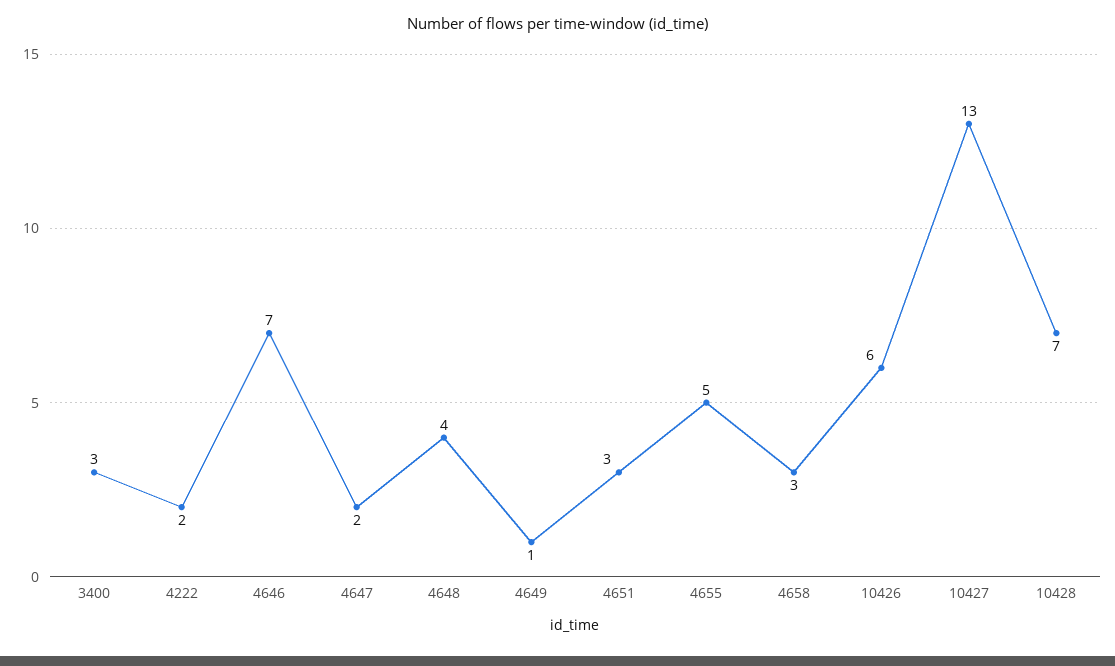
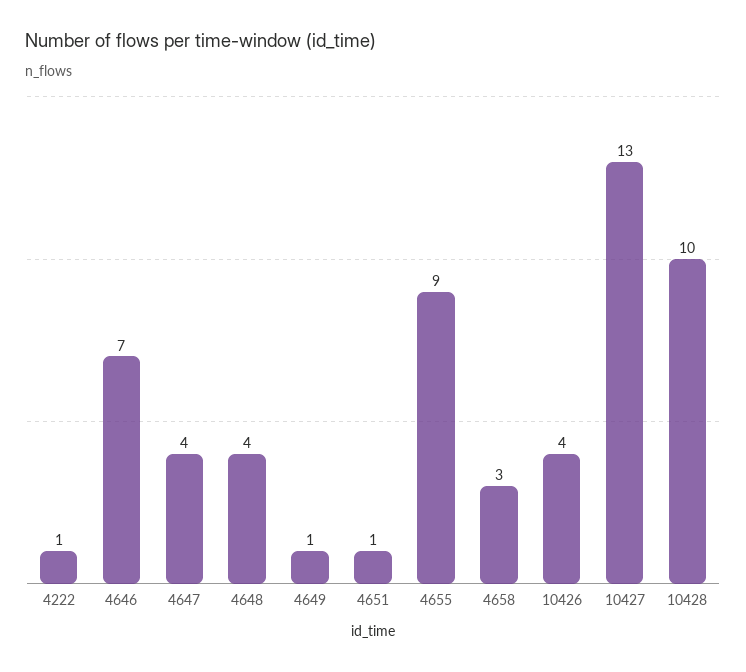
3400: 3 -> none
4222: 2 -> 1
4647: 2 -> 4
4651: 3 -> 1
4655: 5 -> 9
10426: 6 -> 4
10428: 7 -> 10

